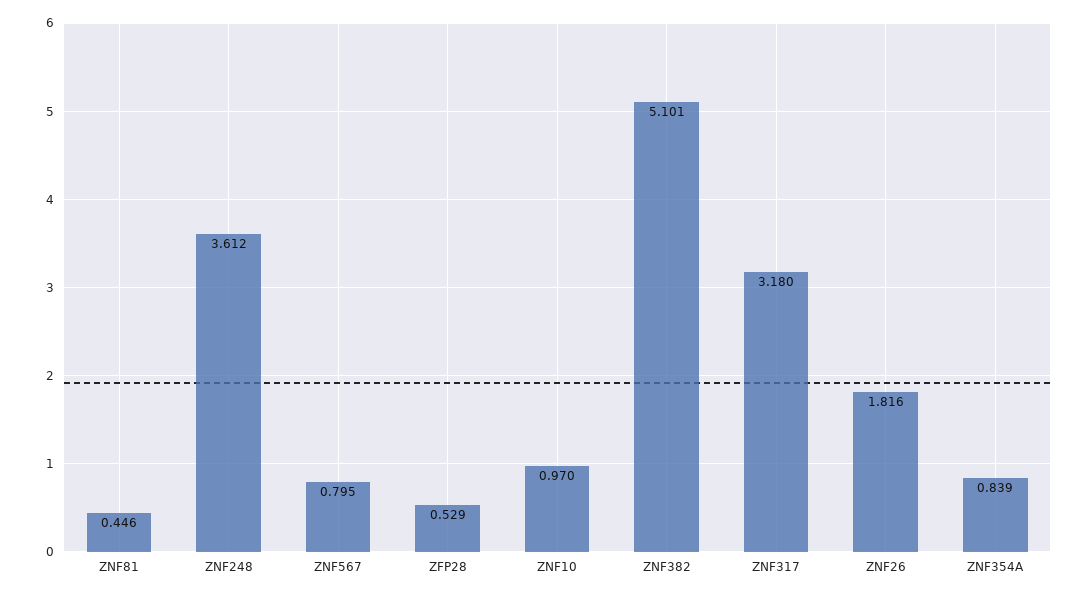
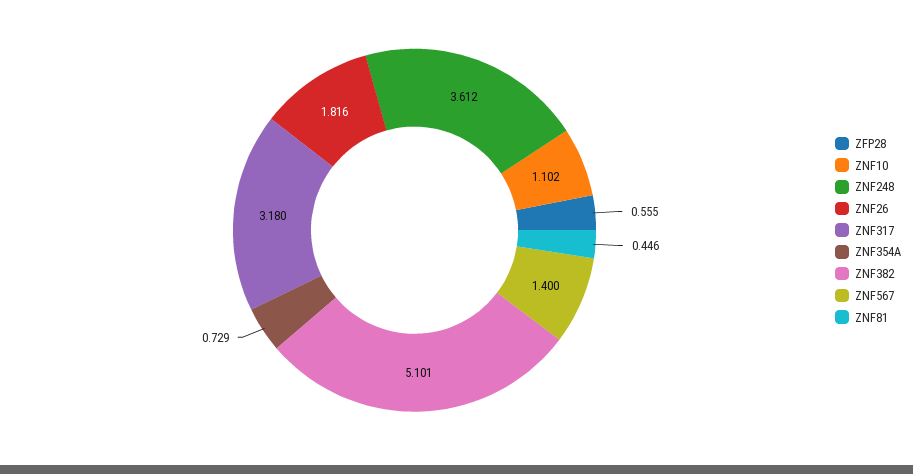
ZNF567: 0.795 -> 1.4
ZFP28: 0.529 -> 0.555
ZNF10: 0.97 -> 1.102
ZNF354A: 0.839 -> 0.729

